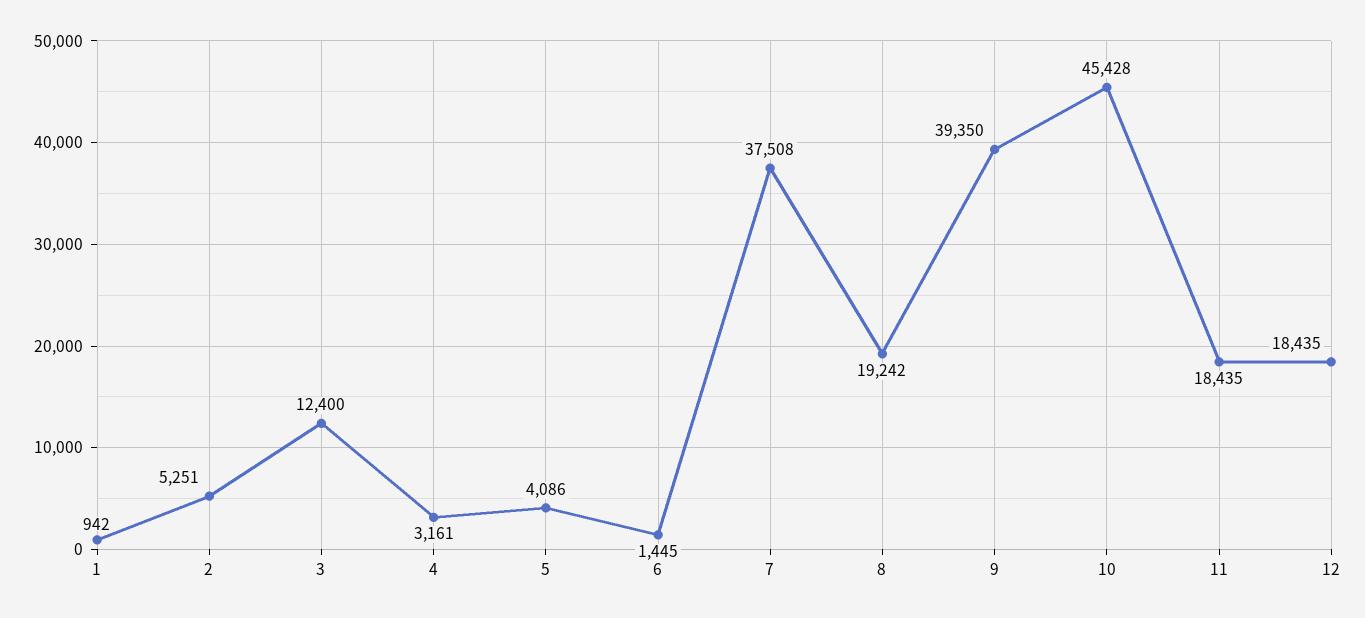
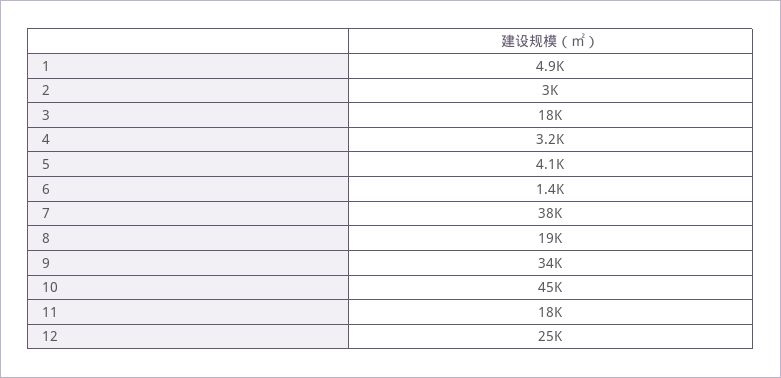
1: 942 -> 4900
2: 5251 -> 3000
3: 12400 -> 18000
9: 39350 -> 34000
12: 18435 -> 25000

